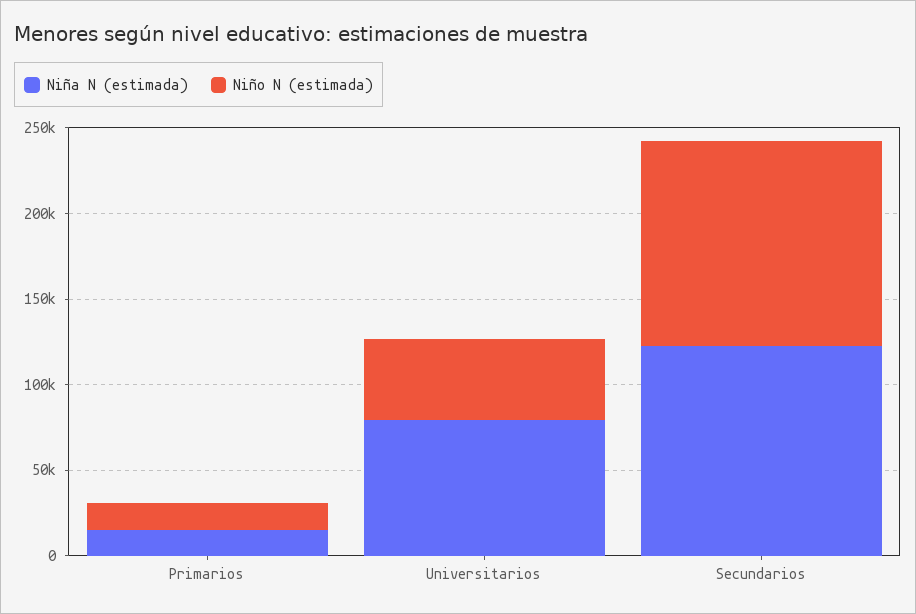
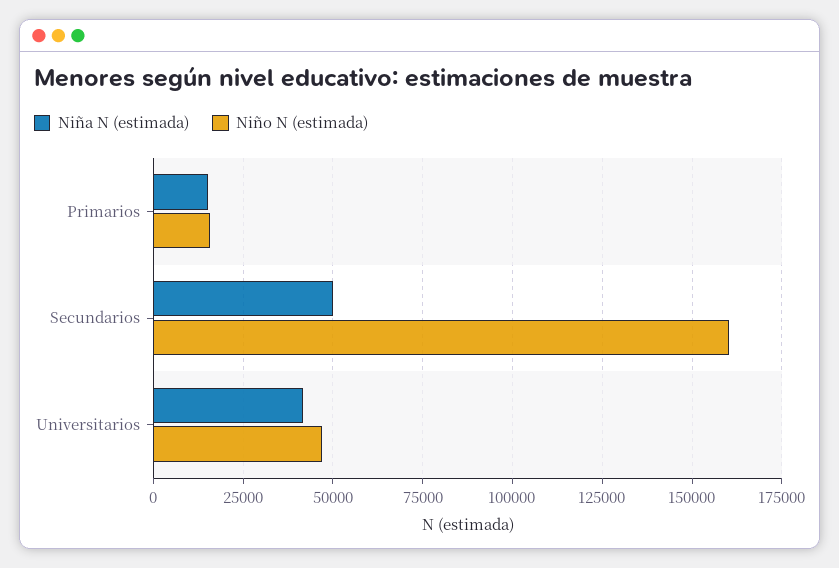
Niña N (estimada), Universitarios: 80000 -> 42500
Niña N (estimada), Secundarios: 120000 -> 50000
Niño N (estimada), Secundarios: 120000 -> 160000

